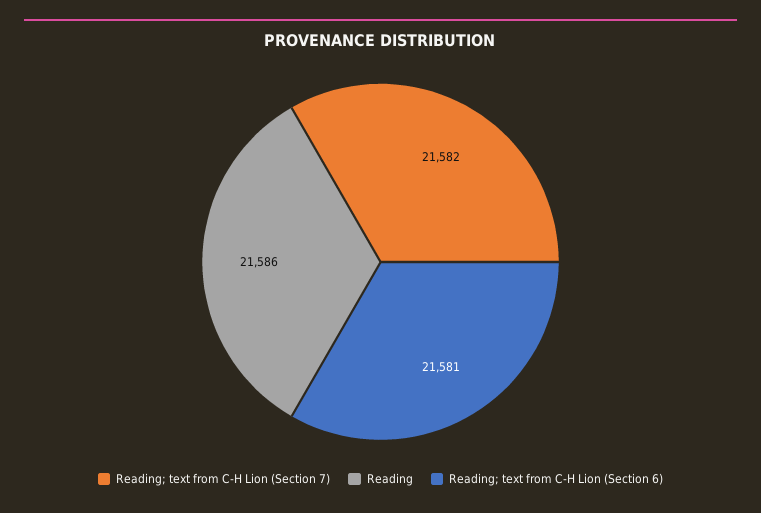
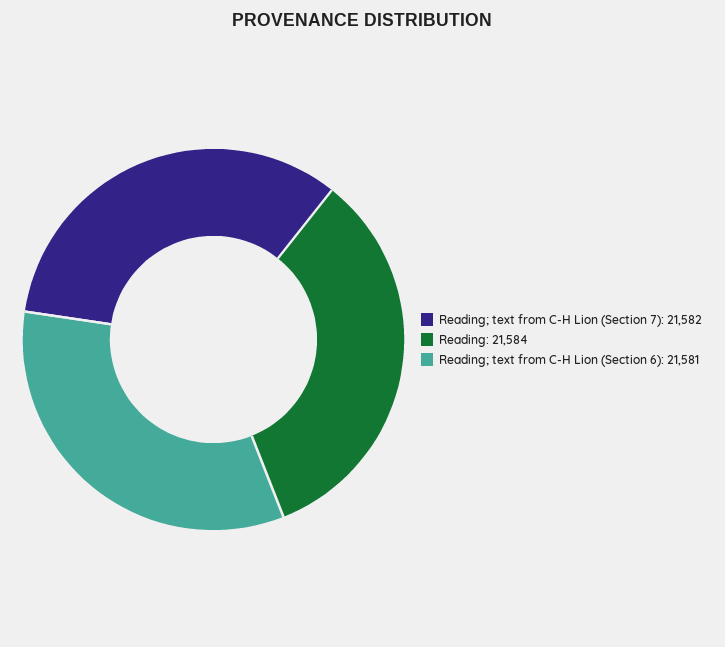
Reading: 21586 -> 21584

